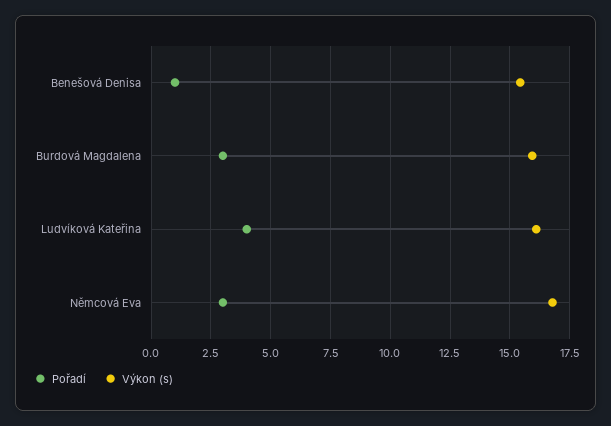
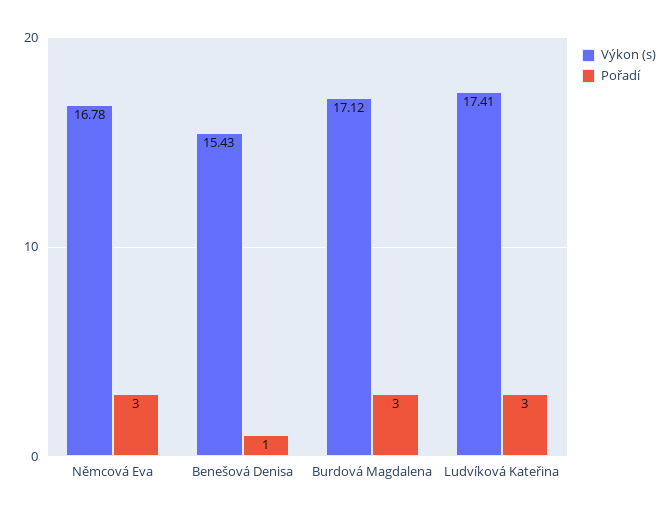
Výkon (s), Burdová Magdalena: 16 -> 17.12
Pořadí, Ludvíková Kateřina: 4 -> 3
Výkon (s), Ludvíková Kateřina: 16 -> 17.41

